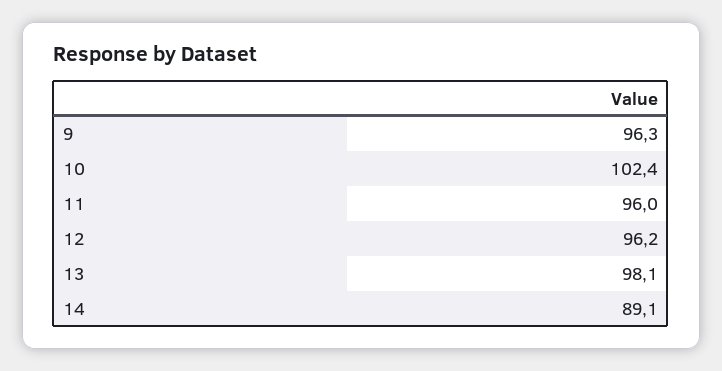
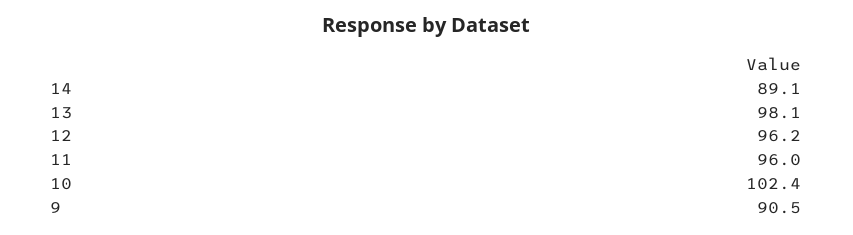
9: 96.3 -> 90.5

